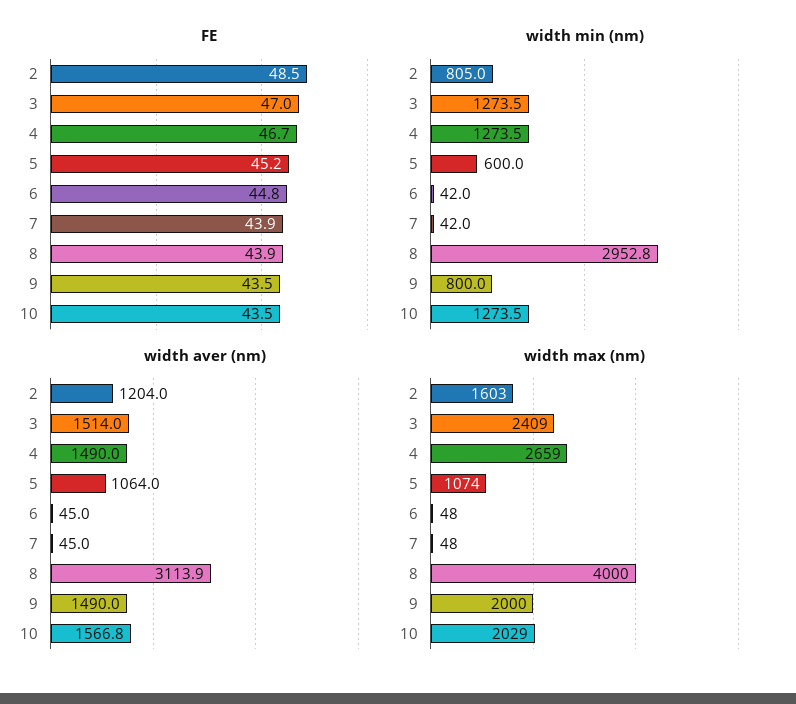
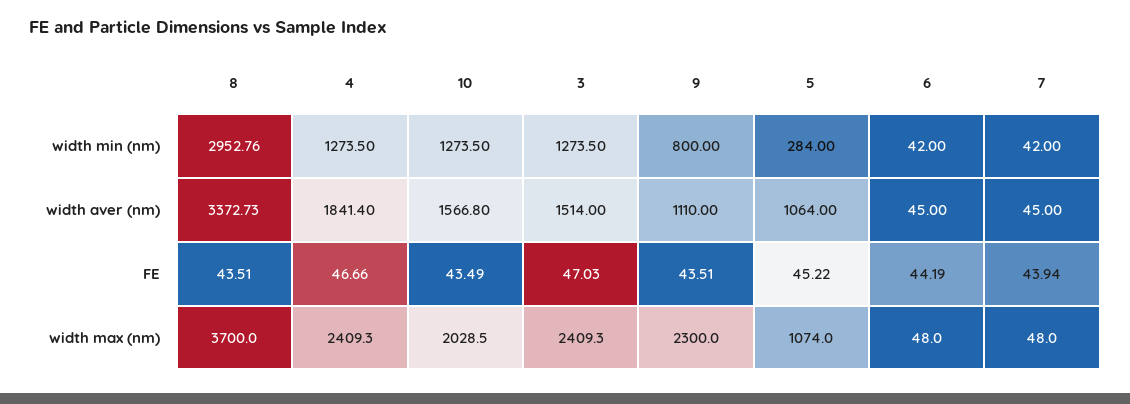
FE, 2: 48.5 -> none
FE, 6: 44.8 -> 44.19
FE, 8: 43.9 -> 43.51
width min (nm), 2: 805 -> none
width min (nm), 5: 600 -> 284
width aver (nm), 2: 1204 -> none
width aver (nm), 4: 1490 -> 1841.4
width aver (nm), 8: 3113.9 -> 3372.73
width aver (nm), 9: 1490 -> 1110
width max (nm), 2: 1603 -> none
width max (nm), 4: 2659 -> 2409.3
width max (nm), 8: 4000 -> 3700
width max (nm), 9: 2000 -> 2300

